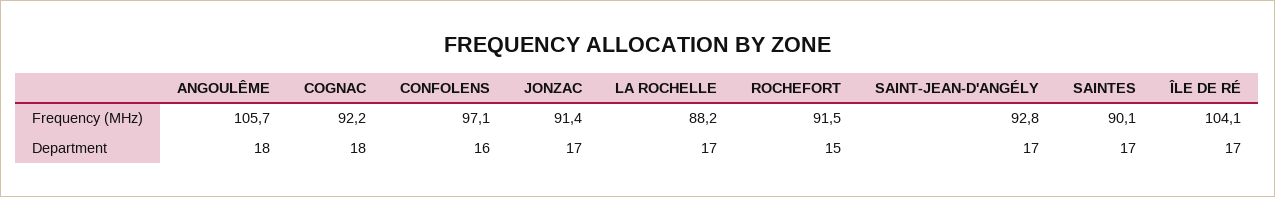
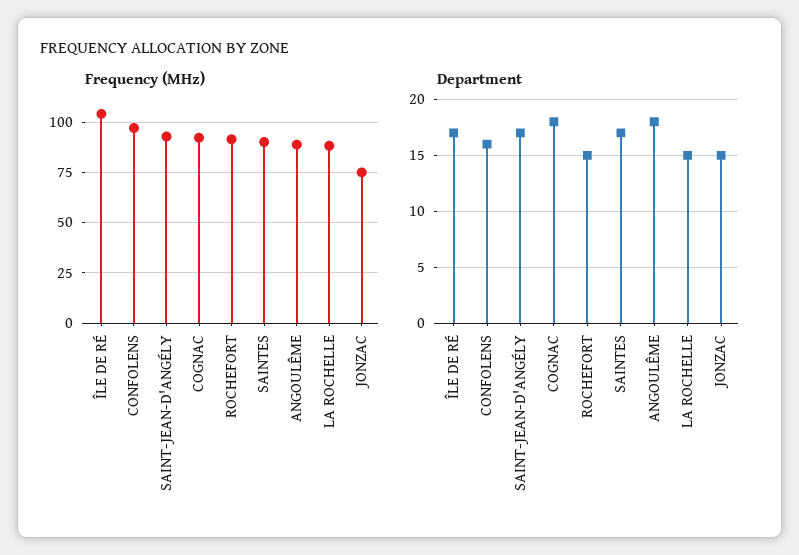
Frequency (MHz), ANGOULÊME: 105.7 -> 90
Frequency (MHz), JONZAC: 91.4 -> 75
Department, JONZAC: 17 -> 15
Department, LA ROCHELLE: 17 -> 15

